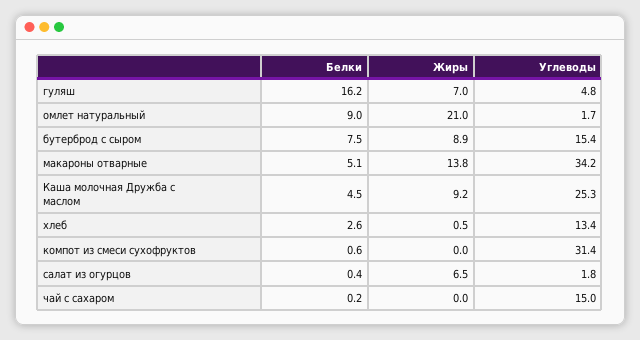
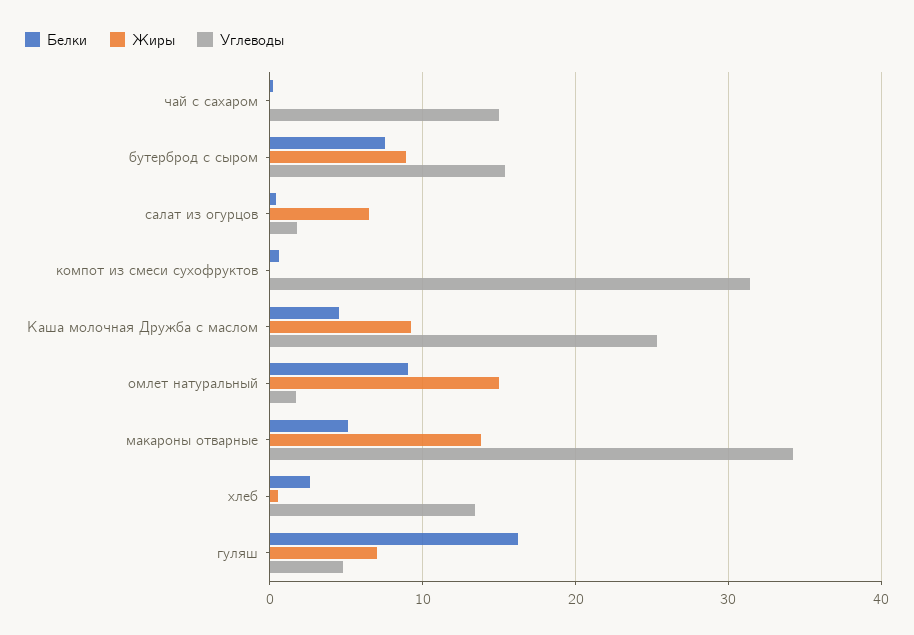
Жиры, омлет натуральный: 21 -> 15

